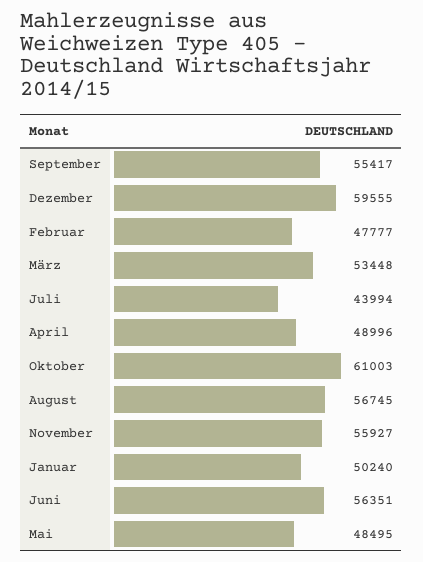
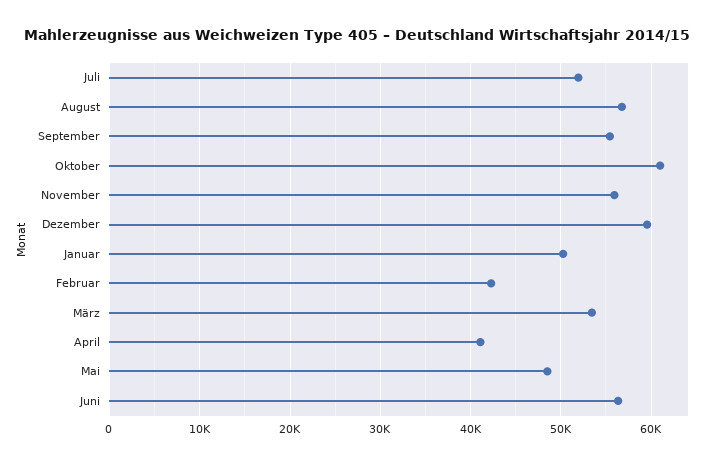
Februar: 47777 -> 42000
Juli: 43994 -> 52000
April: 48996 -> 41000

